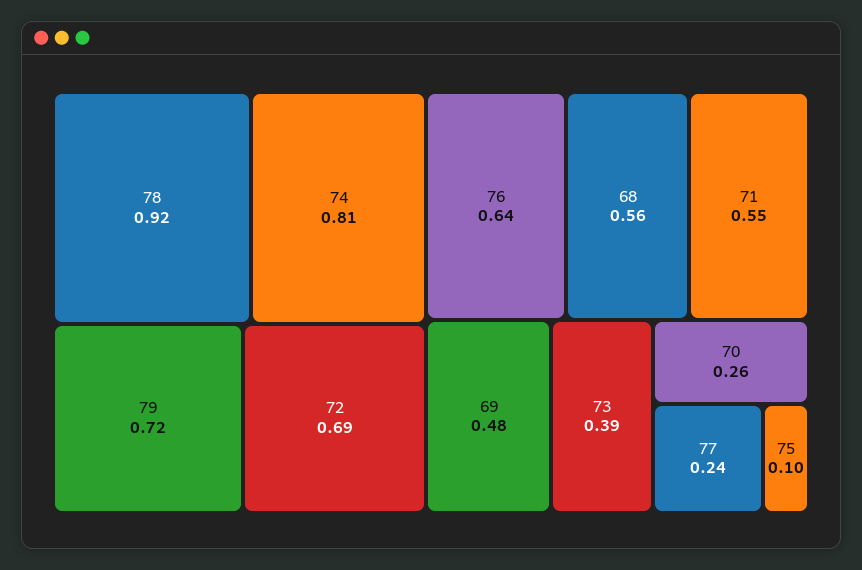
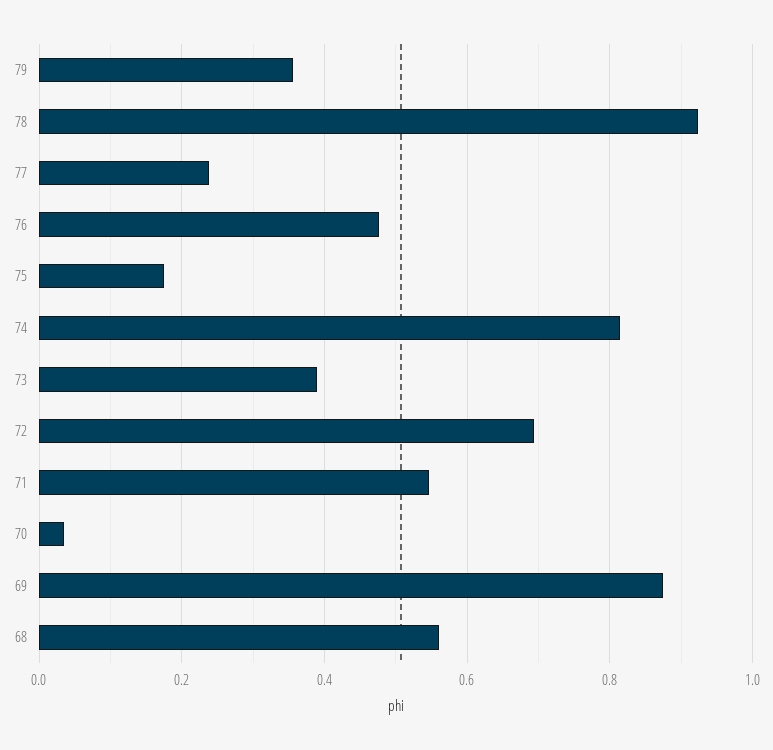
79: 0.72 -> 0.36
76: 0.64 -> 0.48
69: 0.48 -> 0.88
70: 0.26 -> 0.04
75: 0.1 -> 0.18

